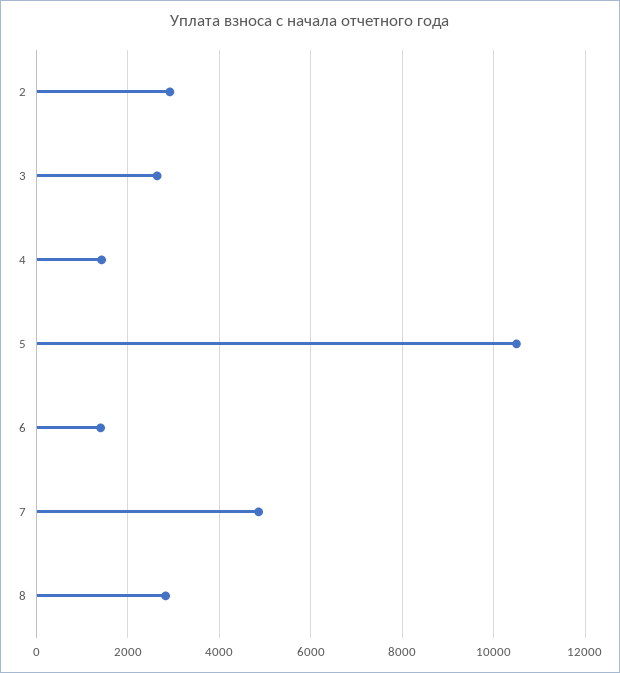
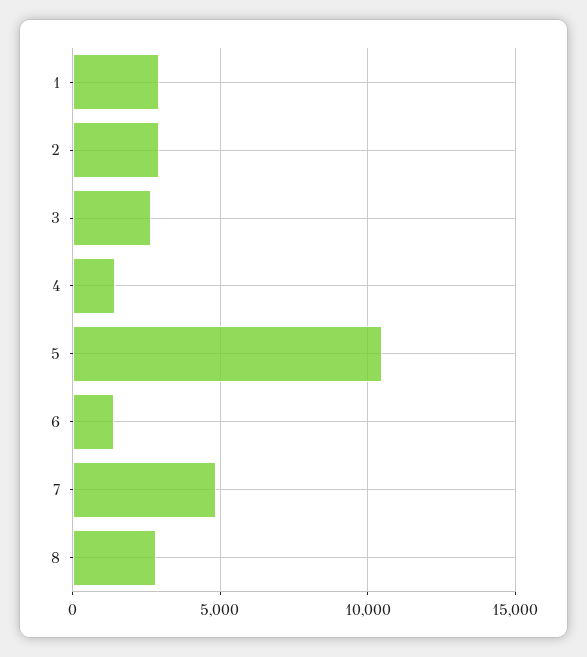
1: none -> 3000

